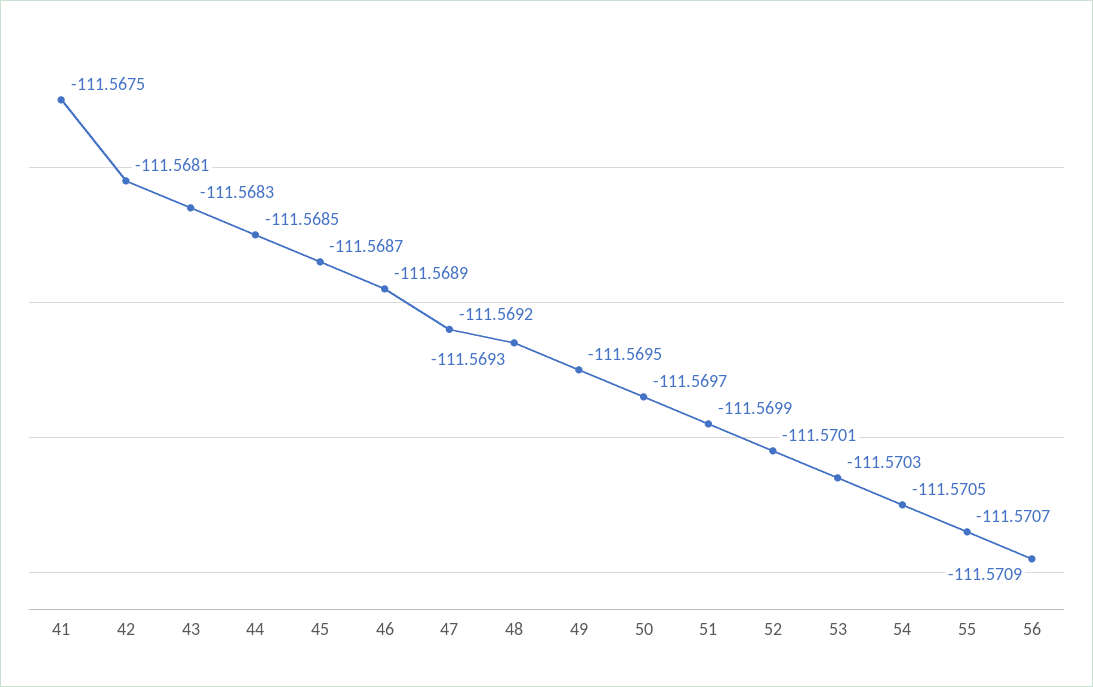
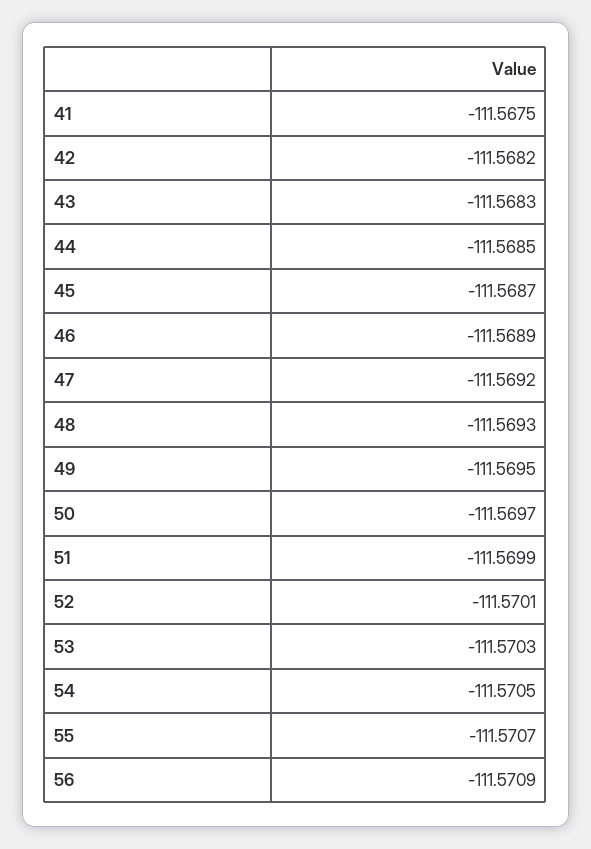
42: -111.5681 -> -111.5682

